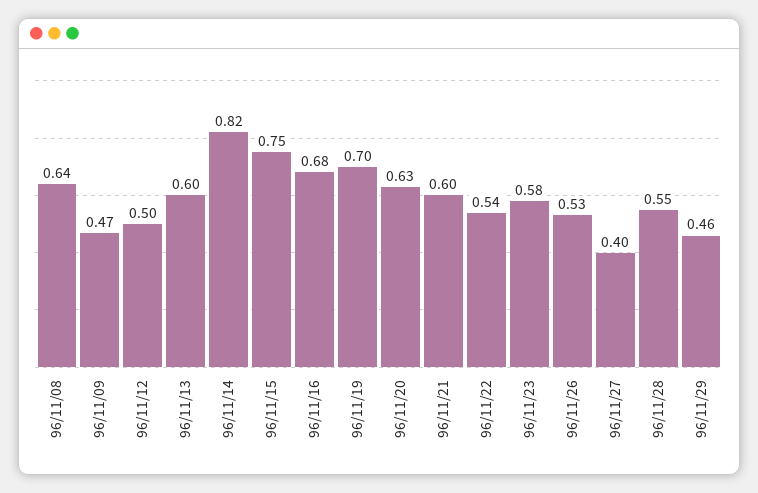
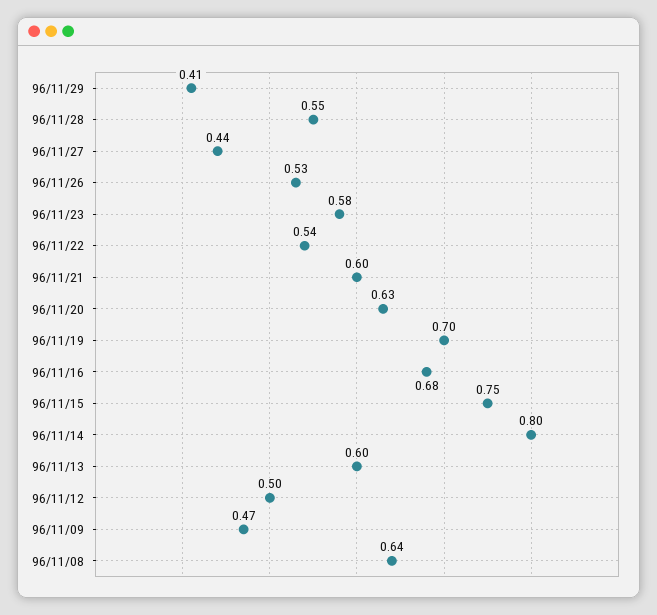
96/11/14: 0.82 -> 0.8
96/11/27: 0.4 -> 0.44
96/11/29: 0.46 -> 0.41

